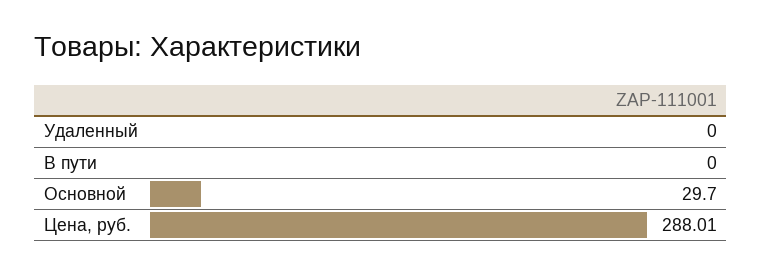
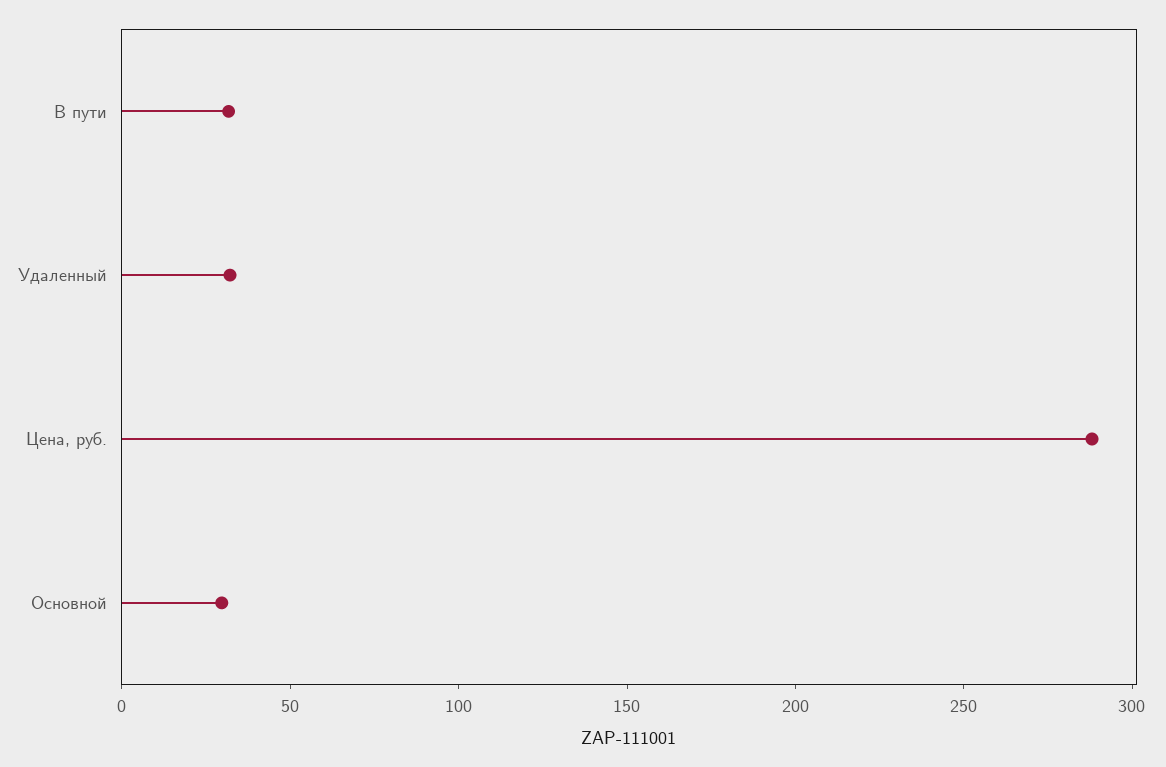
Удаленный: 0 -> 30
В пути: 0 -> 30

